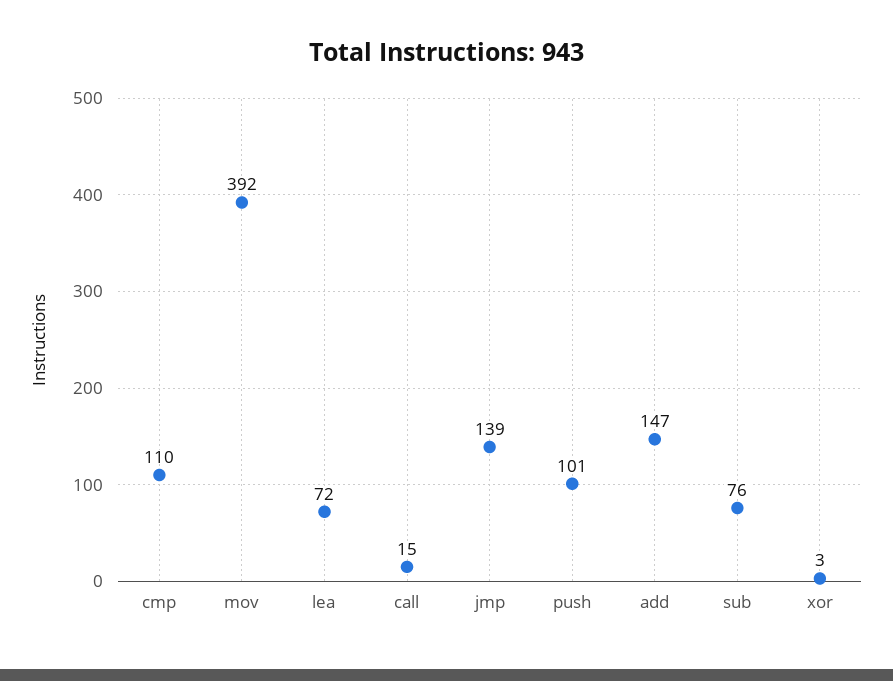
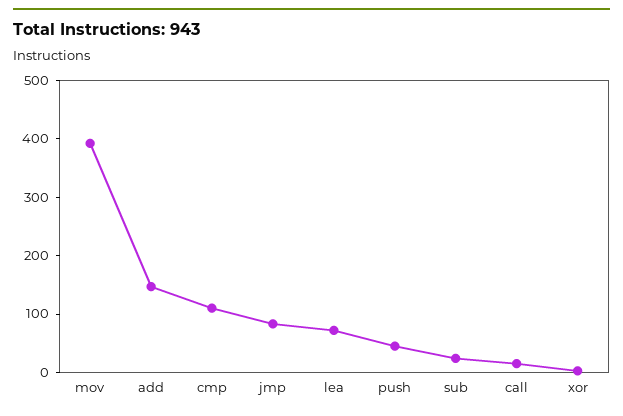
jmp: 139 -> 80
push: 101 -> 40
sub: 76 -> 20

